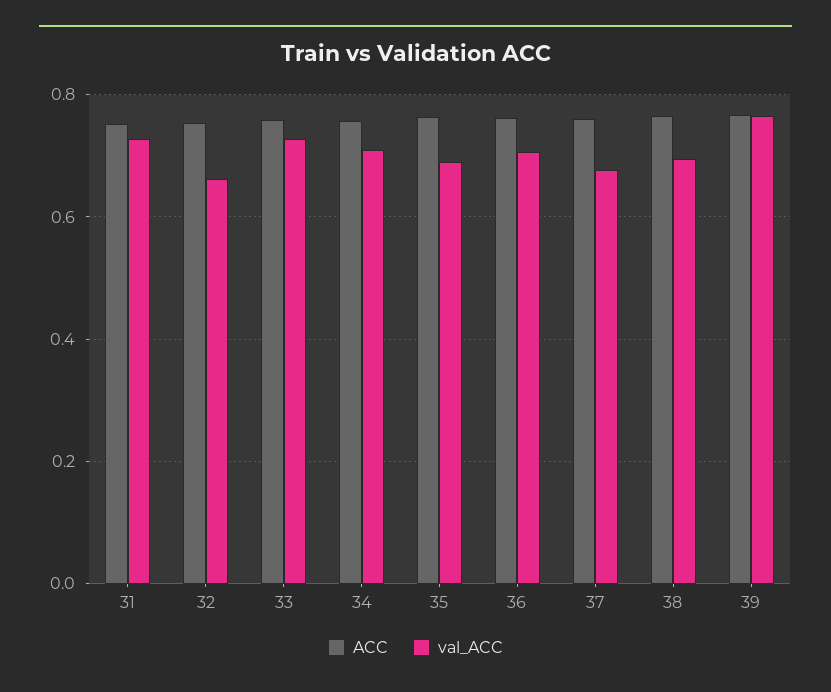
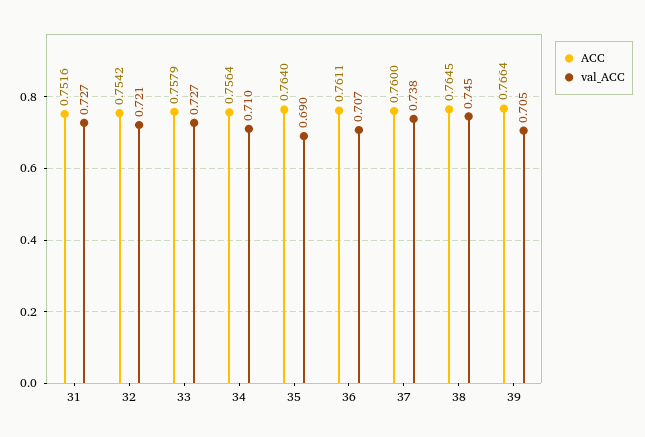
val_ACC, 32: 0.66 -> 0.721
val_ACC, 37: 0.68 -> 0.738
val_ACC, 38: 0.7 -> 0.745
val_ACC, 39: 0.76 -> 0.705

